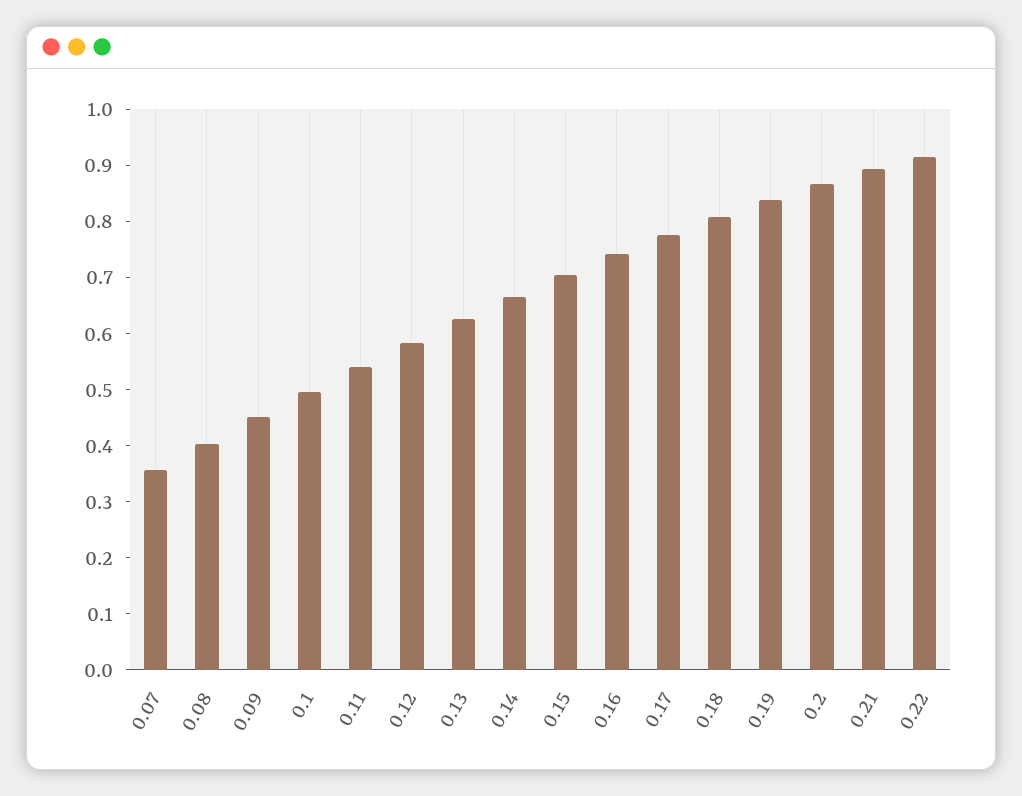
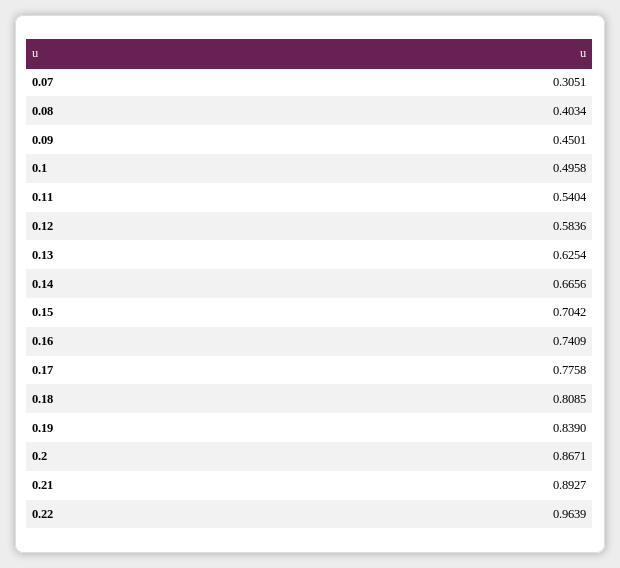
0.07: 0.36 -> 0.3051
0.22: 0.92 -> 0.9639

